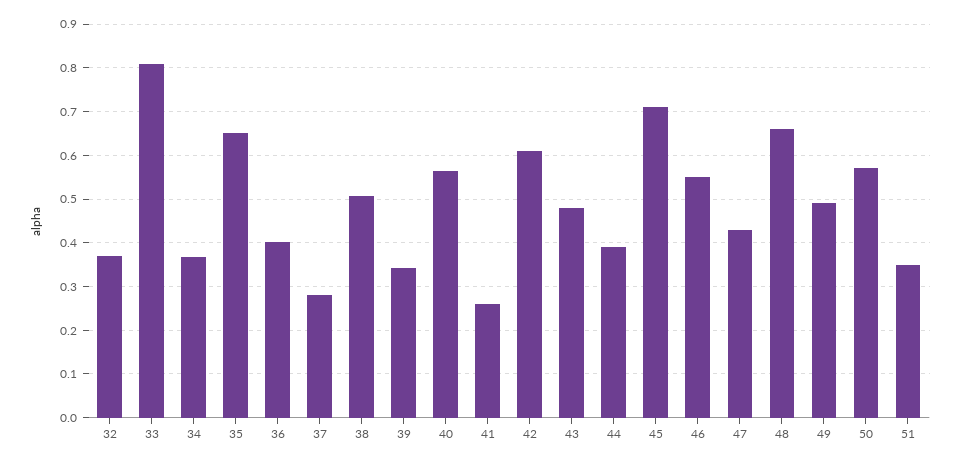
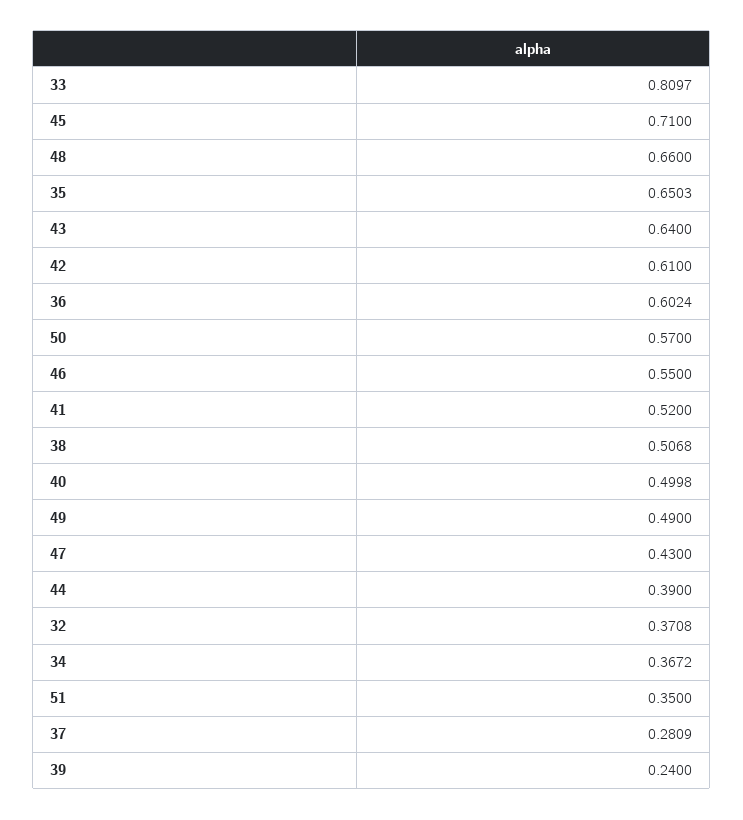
36: 0.4 -> 0.6024
39: 0.34 -> 0.24
40: 0.56 -> 0.4998
41: 0.26 -> 0.52
43: 0.48 -> 0.64

